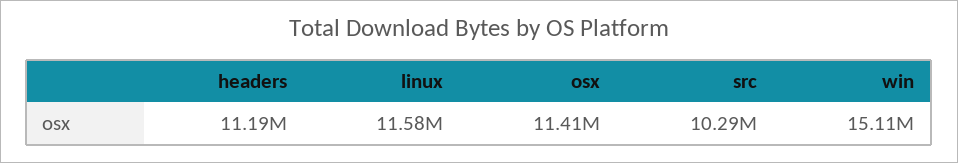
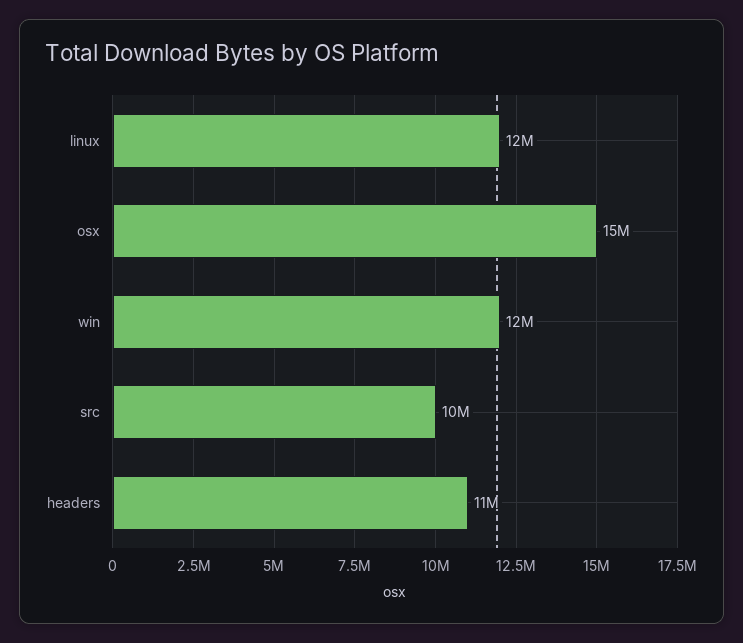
osx: 11410000 -> 15000000
win: 15110000 -> 12000000

